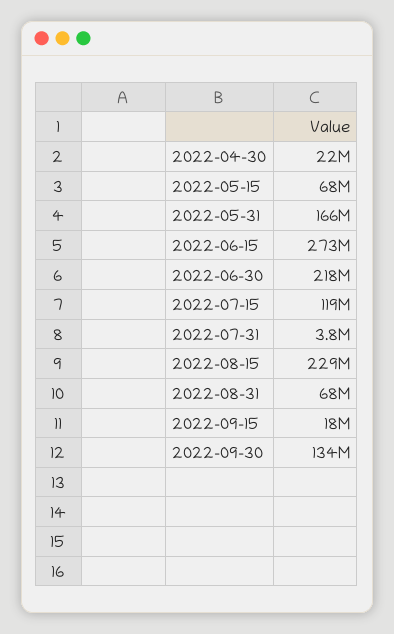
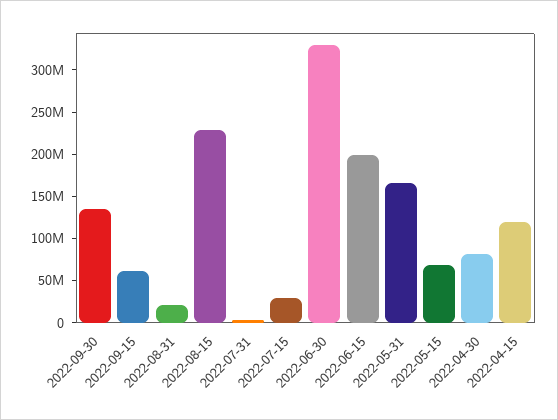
2022-04-30: 22000000 -> 80000000
2022-06-15: 273000000 -> 200000000
2022-06-30: 218000000 -> 330000000
2022-07-15: 119000000 -> 30000000
2022-08-31: 68000000 -> 20000000
2022-09-15: 18000000 -> 60000000
2022-04-15: none -> 120000000

